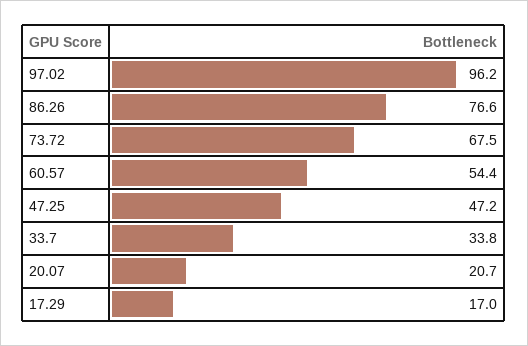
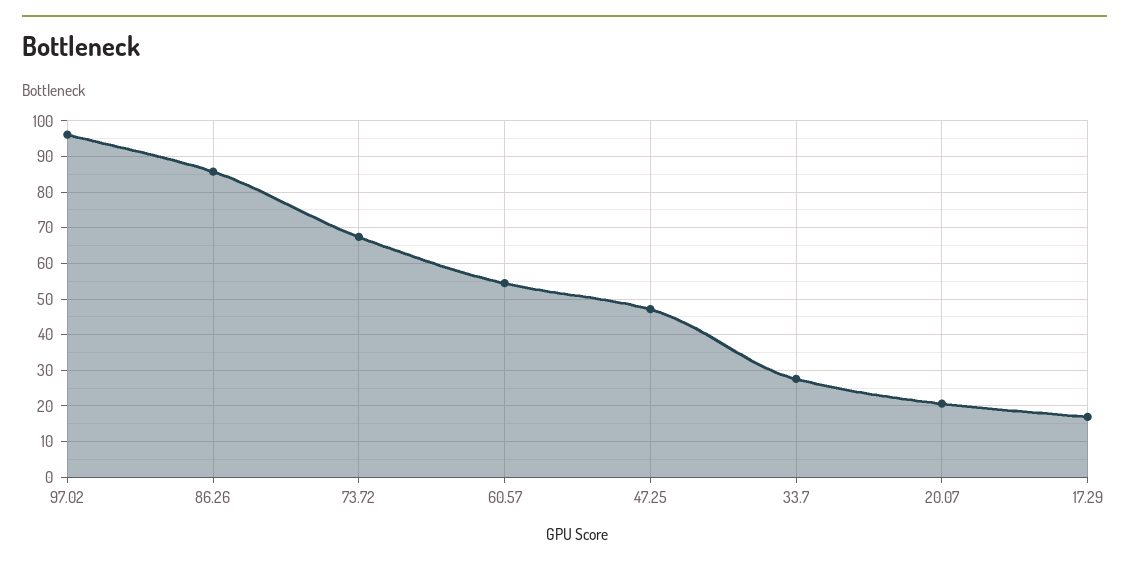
86.26: 76.6 -> 86
33.7: 33.8 -> 28

